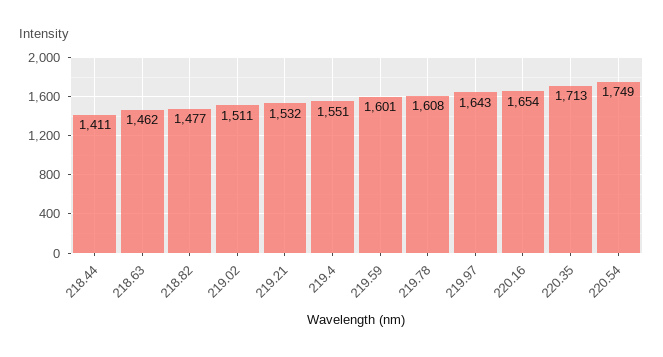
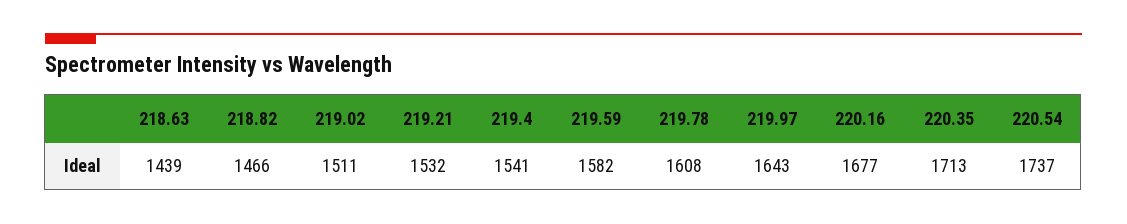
218.44: 1411 -> none
218.63: 1462 -> 1439
218.82: 1477 -> 1466
219.4: 1551 -> 1541
219.59: 1601 -> 1582
220.16: 1654 -> 1677
220.54: 1749 -> 1737

